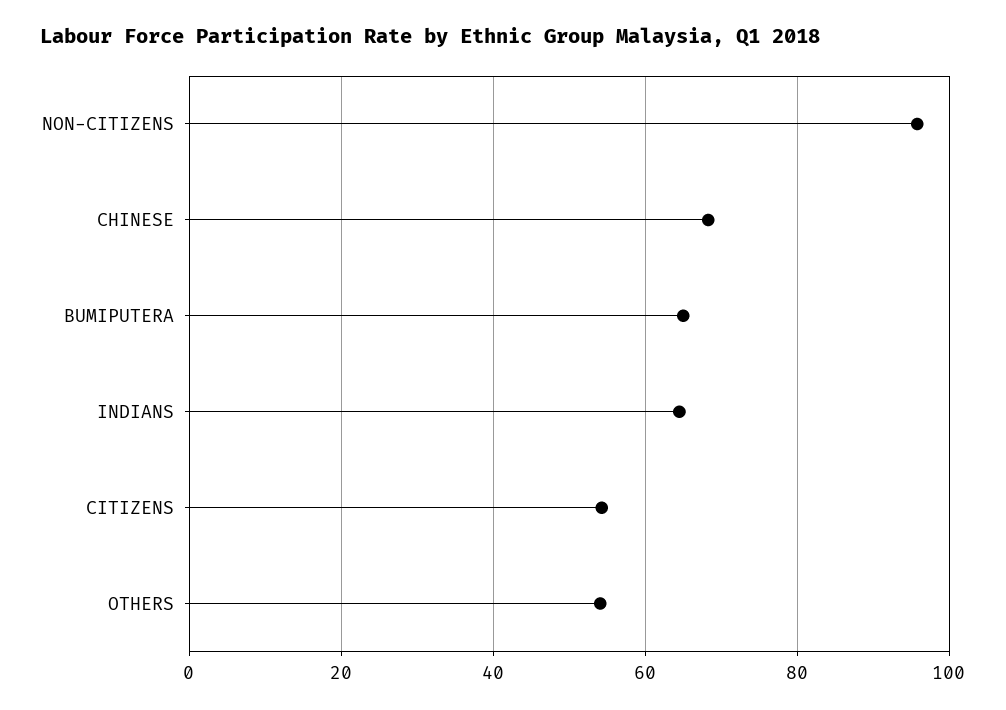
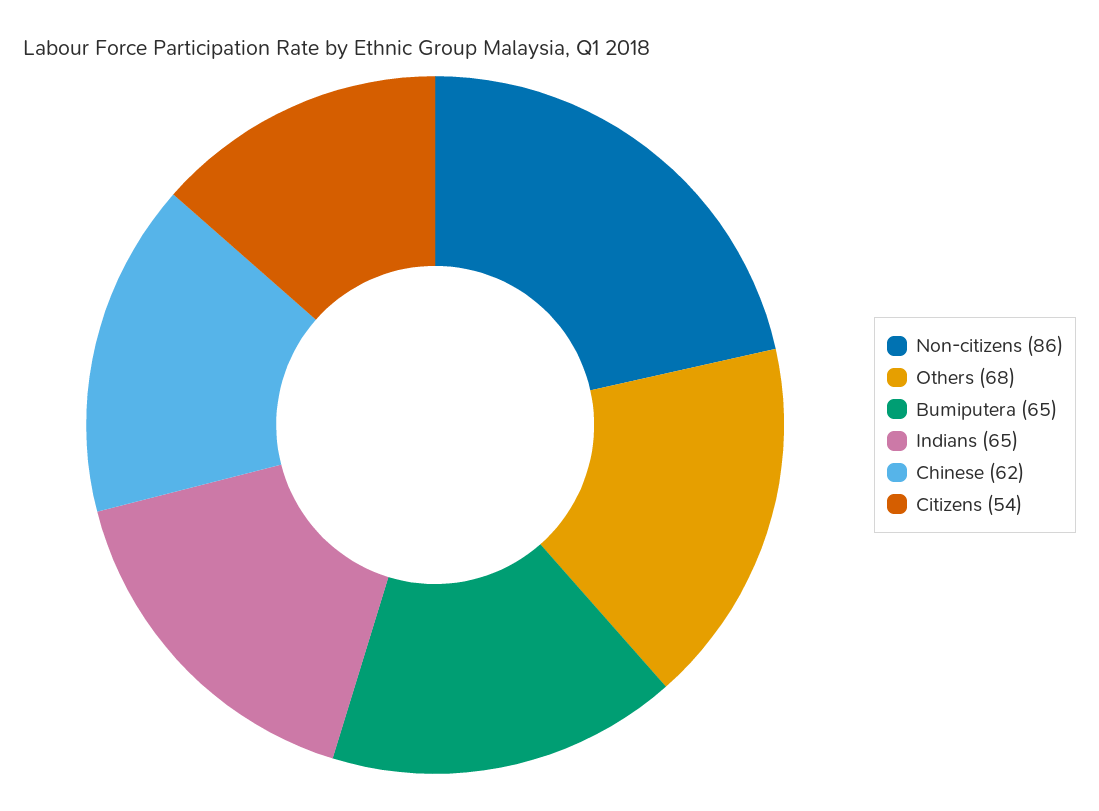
NON-CITIZENS: 96 -> 86
CHINESE: 68 -> 62
OTHERS: 54 -> 68

